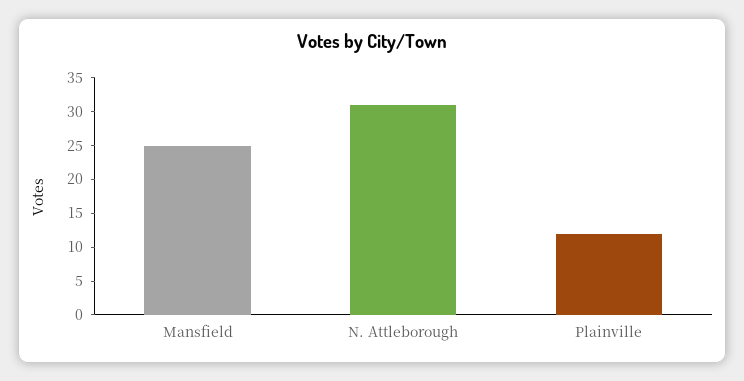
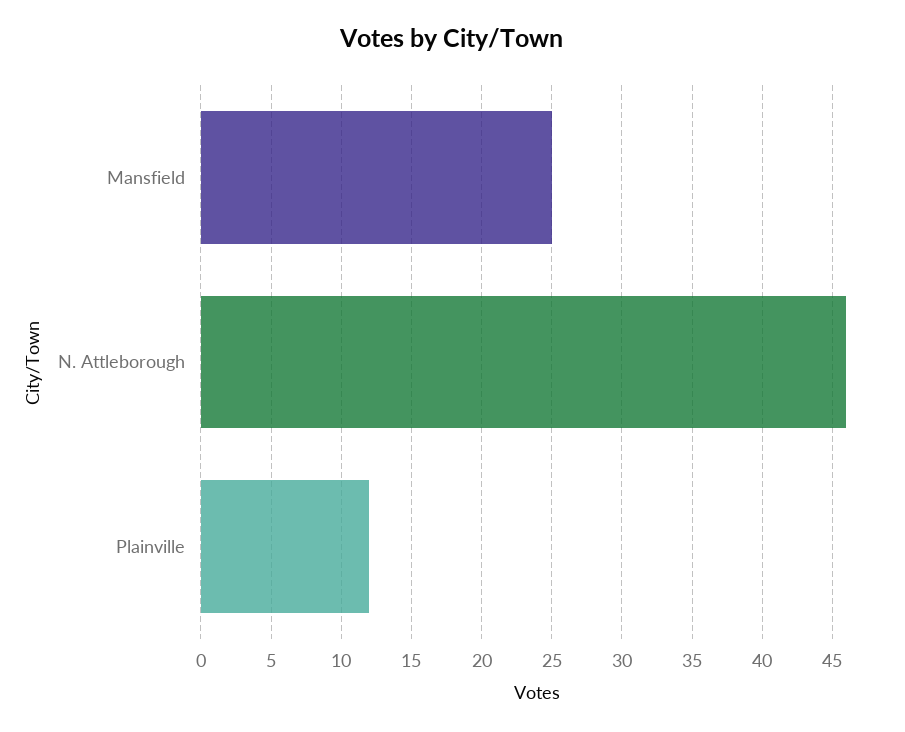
N. Attleborough: 30 -> 46

